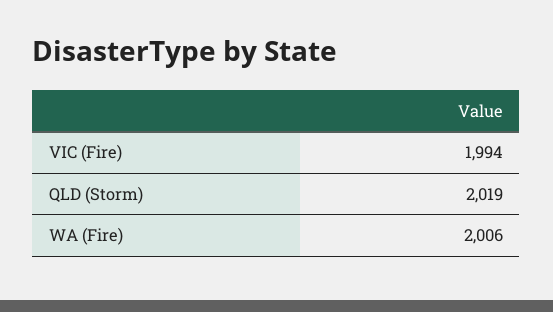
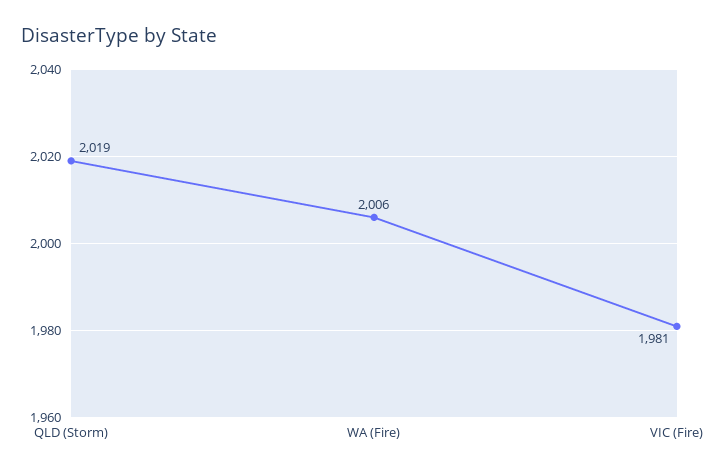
VIC (Fire): 1994 -> 1981

